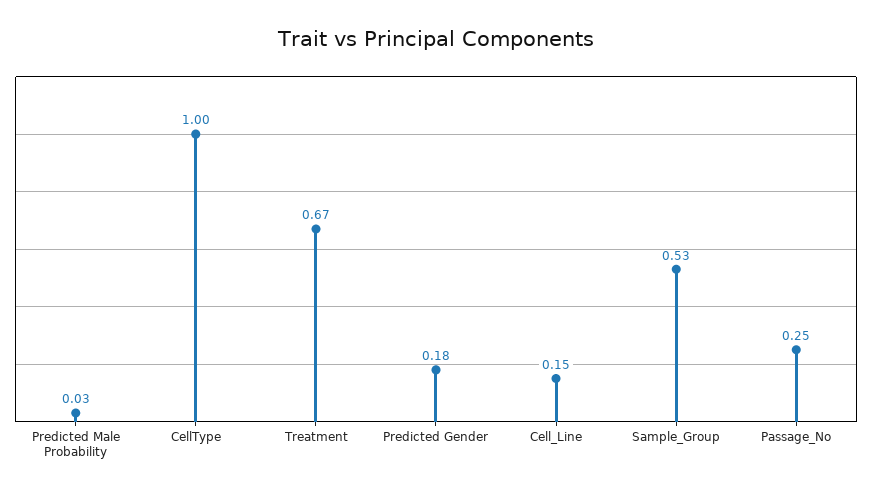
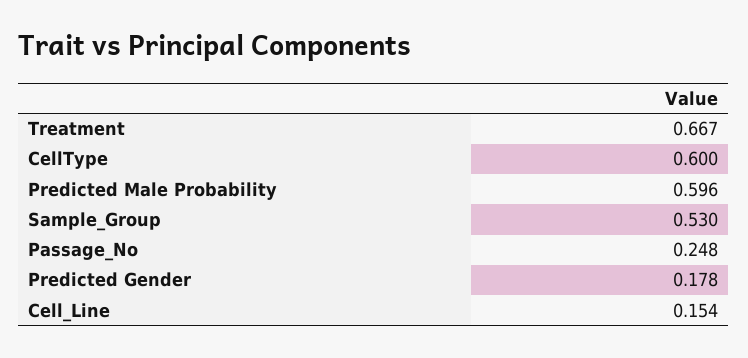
Predicted Male Probability: 0.03 -> 0.596
CellType: 1 -> 0.6

